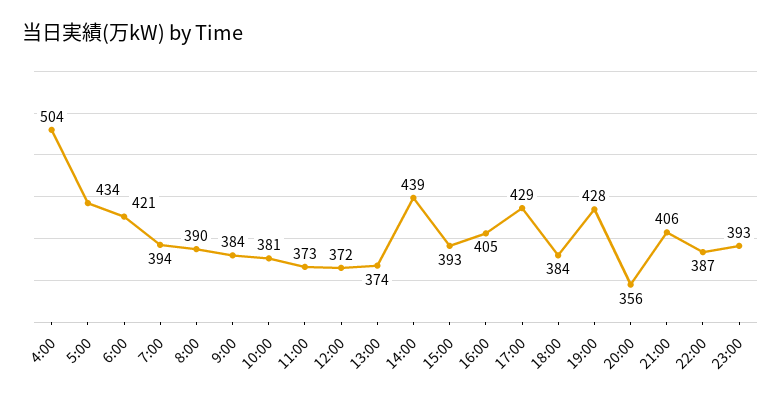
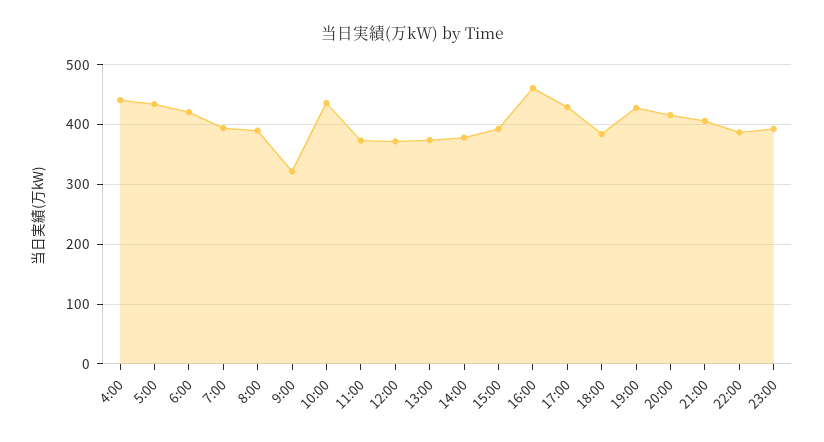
4:00: 504 -> 440
9:00: 384 -> 320
10:00: 381 -> 440
14:00: 439 -> 380
16:00: 405 -> 460
20:00: 356 -> 420

